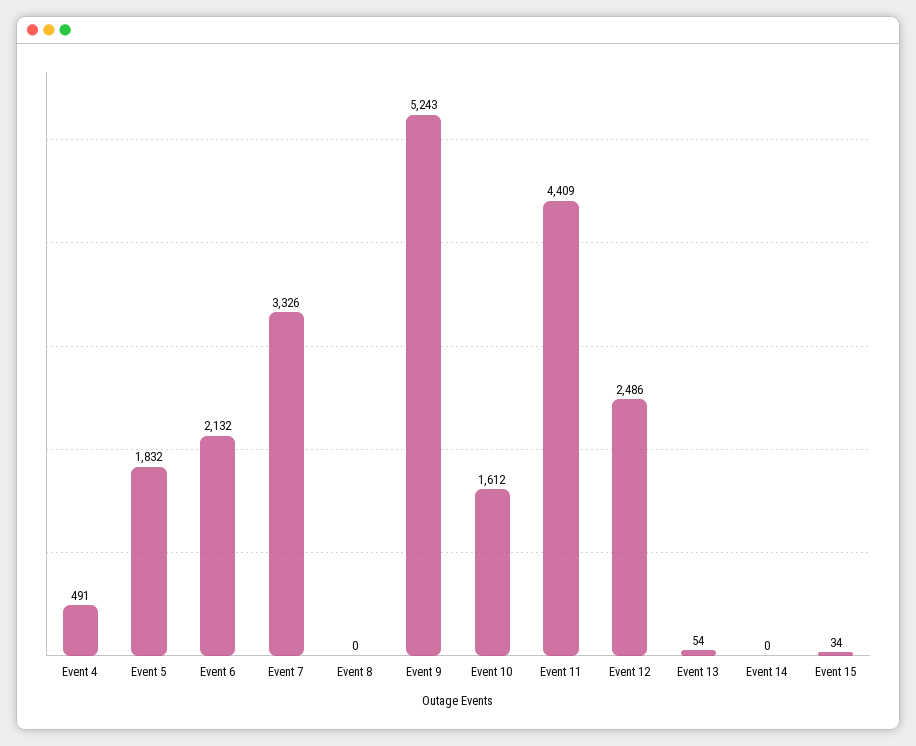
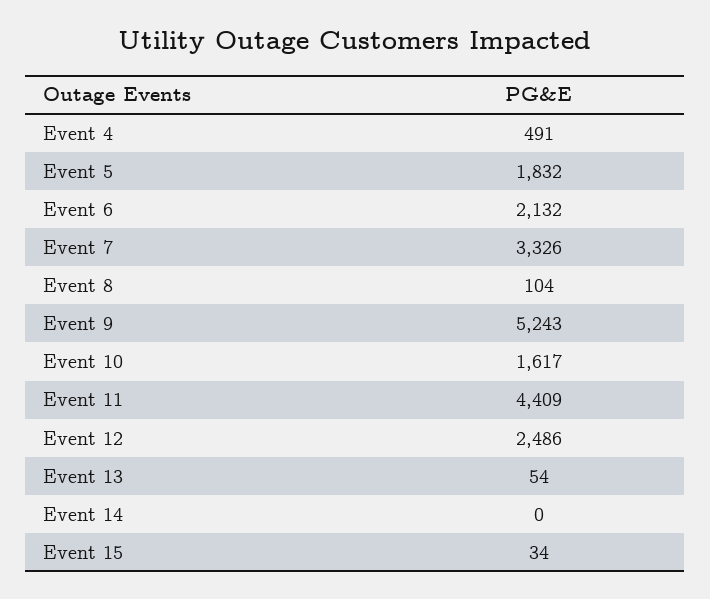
Event 8: 0 -> 104
Event 10: 1612 -> 1617

